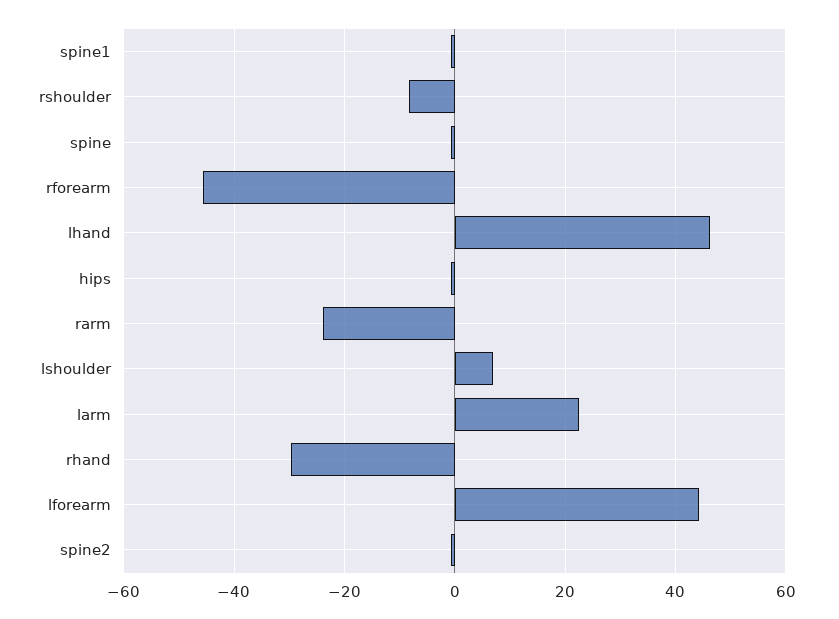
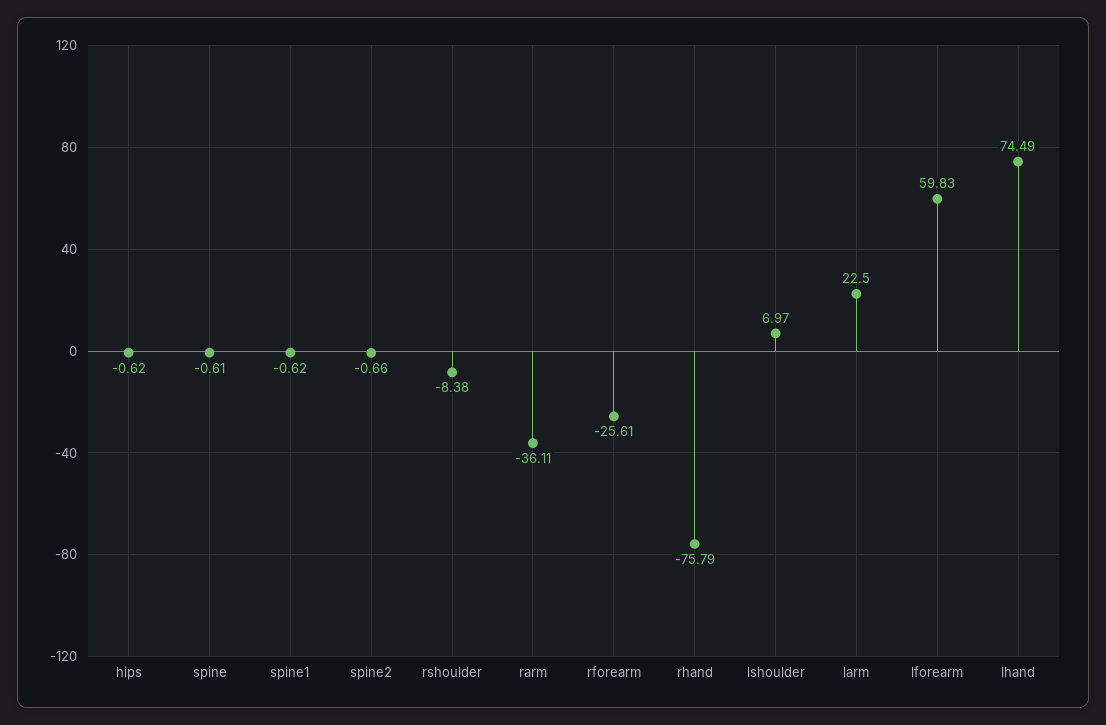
rforearm: -46 -> -25.61
lhand: 46 -> 74.49
rarm: -24 -> -36.11
rhand: -30 -> -75.79
lforearm: 44 -> 59.83

